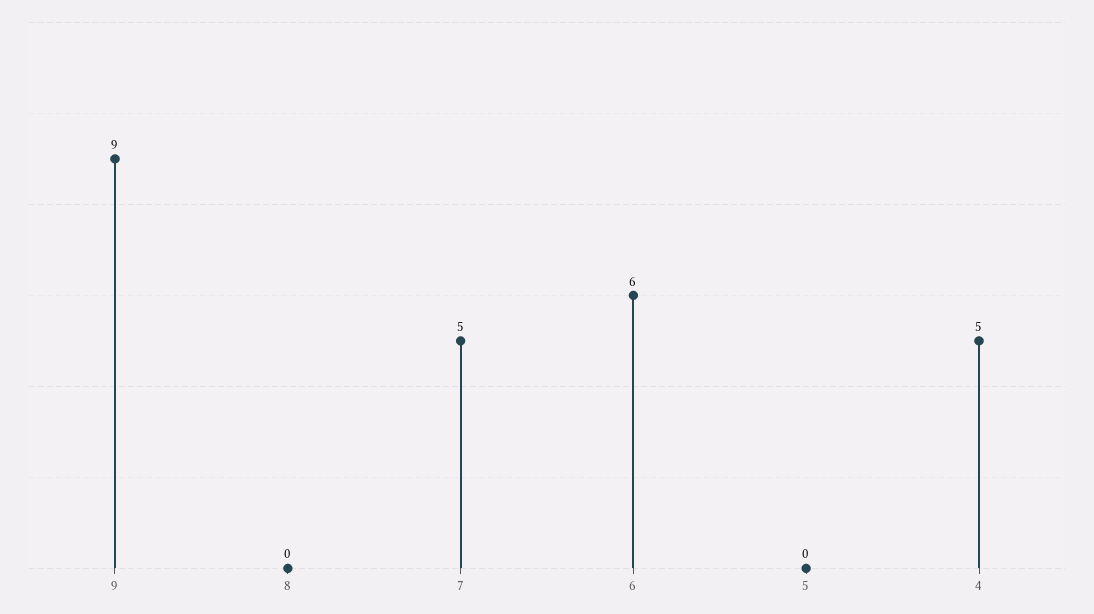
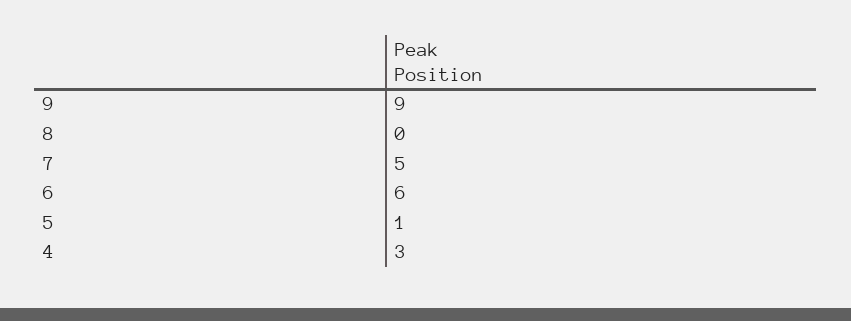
5: 0 -> 1
4: 5 -> 3

